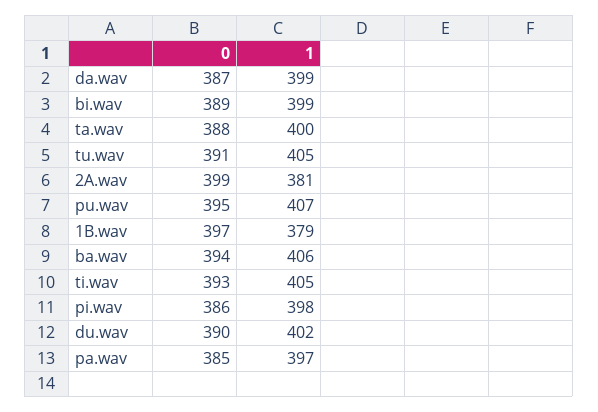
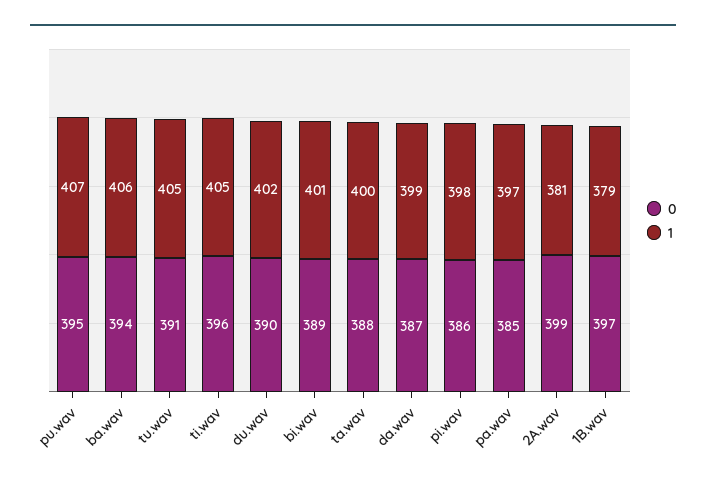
1, bi.wav: 399 -> 401
0, ti.wav: 393 -> 396

